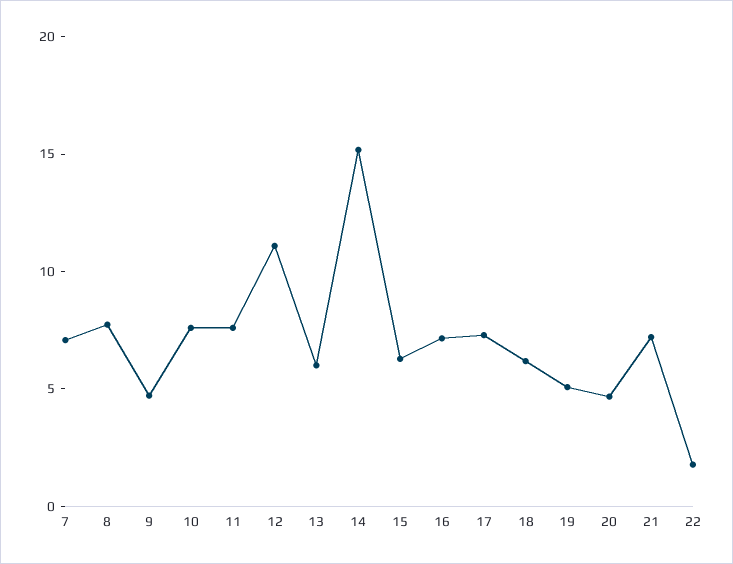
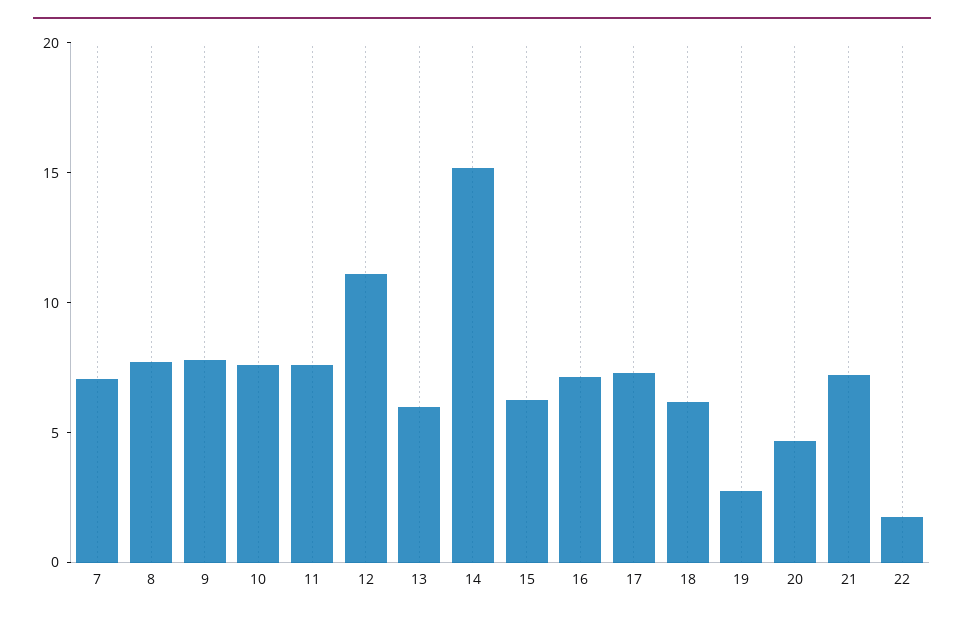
9: 5 -> 8
19: 5 -> 3

